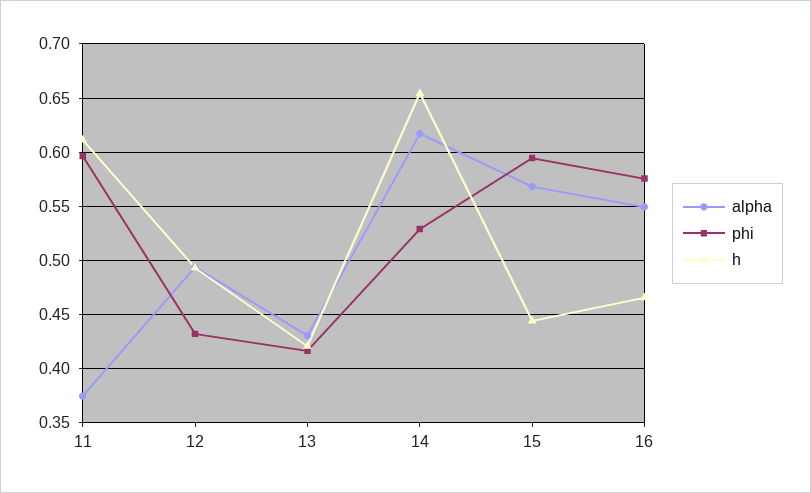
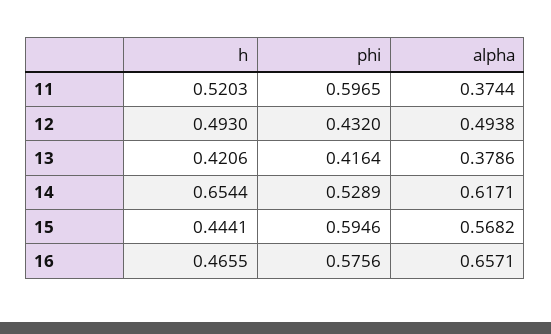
h, 11: 0.61 -> 0.5203
alpha, 13: 0.43 -> 0.3786
alpha, 16: 0.55 -> 0.6571

